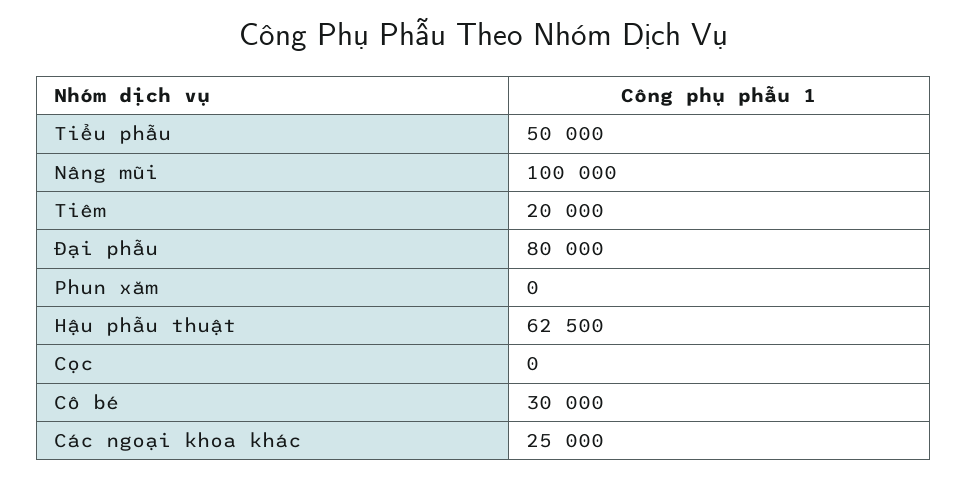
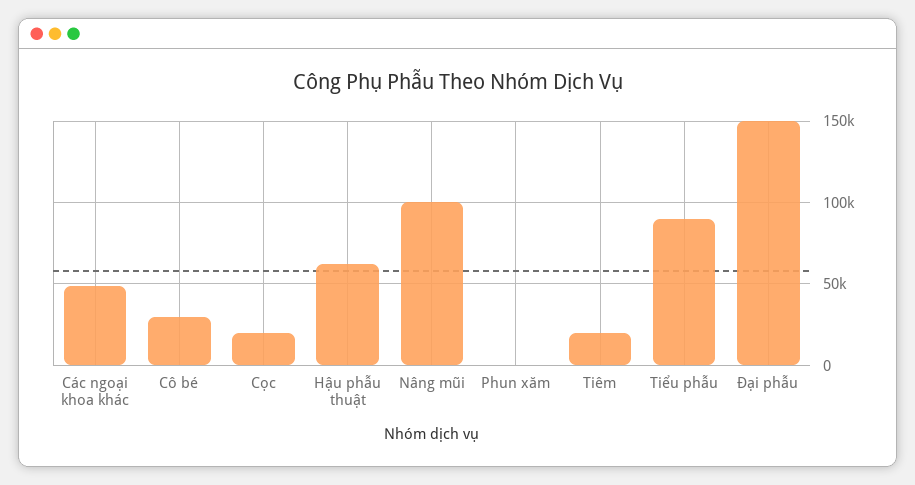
Tiểu phẫu: 50000 -> 90000
Đại phẫu: 80000 -> 150000
Cọc: 0 -> 20000
Các ngoại khoa khác: 25000 -> 50000

